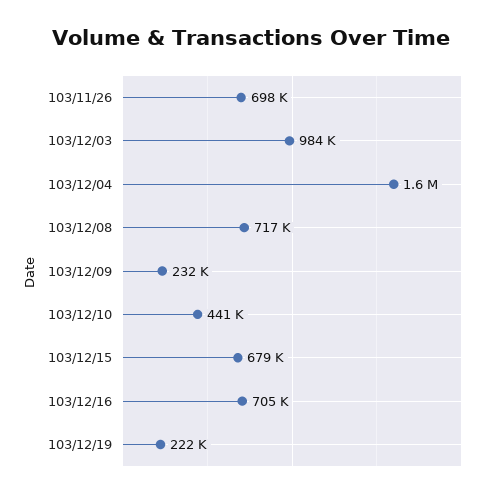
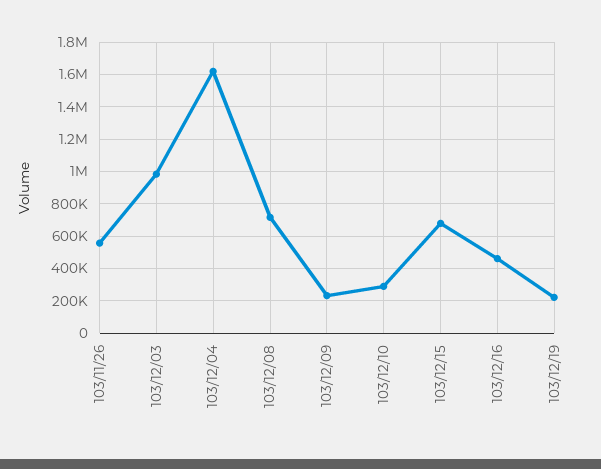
103/11/26: 698000 -> 550000
103/12/10: 441000 -> 300000
103/12/16: 705000 -> 450000

